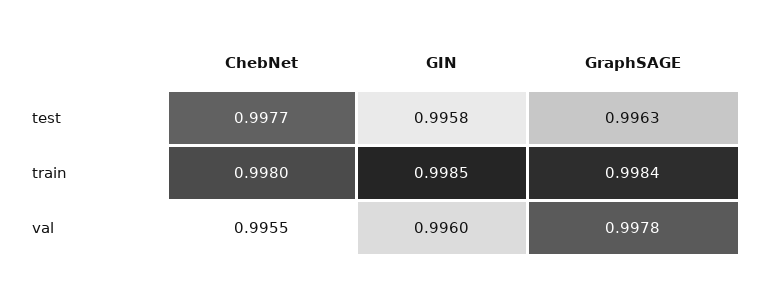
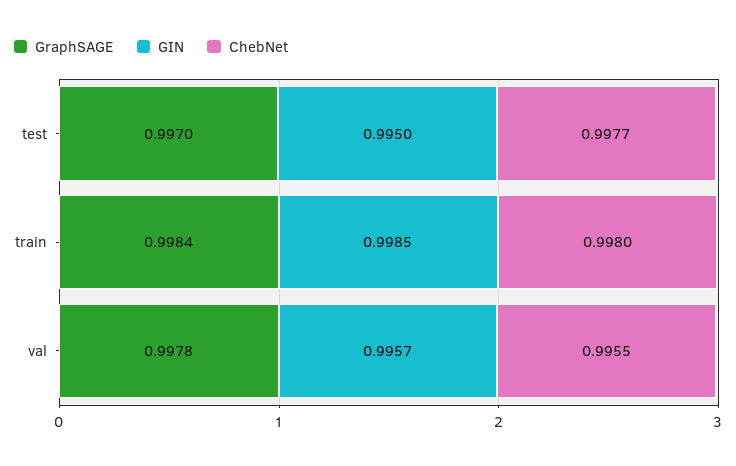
GIN, test: 0.9958 -> 0.995
GraphSAGE, test: 0.9963 -> 0.997
GIN, val: 0.996 -> 0.9957

